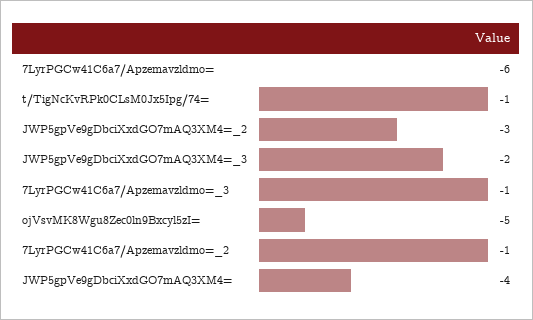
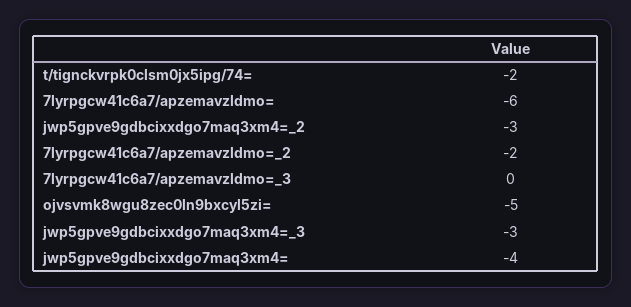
t/TigNcKvRPk0CLsM0Jx5Ipg/74=: -1 -> -2
JWP5gpVe9gDbciXxdGO7mAQ3XM4=_3: -2 -> -3
7LyrPGCw41C6a7/Apzemavzldmo=_3: -1 -> 0
7LyrPGCw41C6a7/Apzemavzldmo=_2: -1 -> -2

